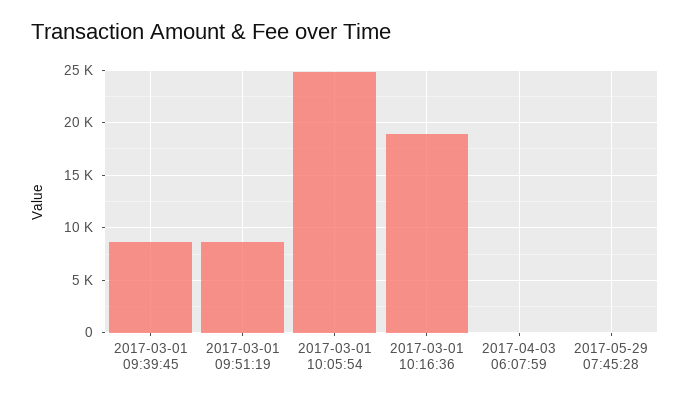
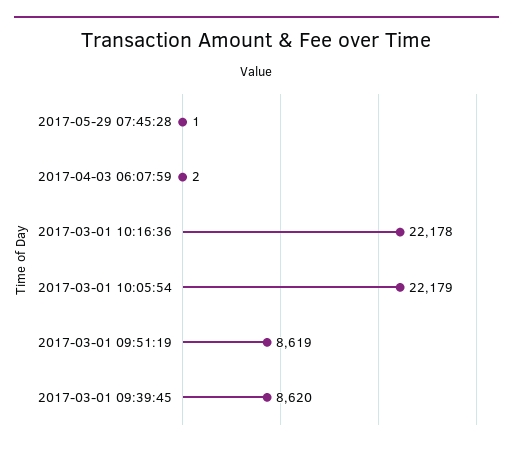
2017-03-01 10:05:54: 25000 -> 22179
2017-03-01 10:16:36: 19000 -> 22178

